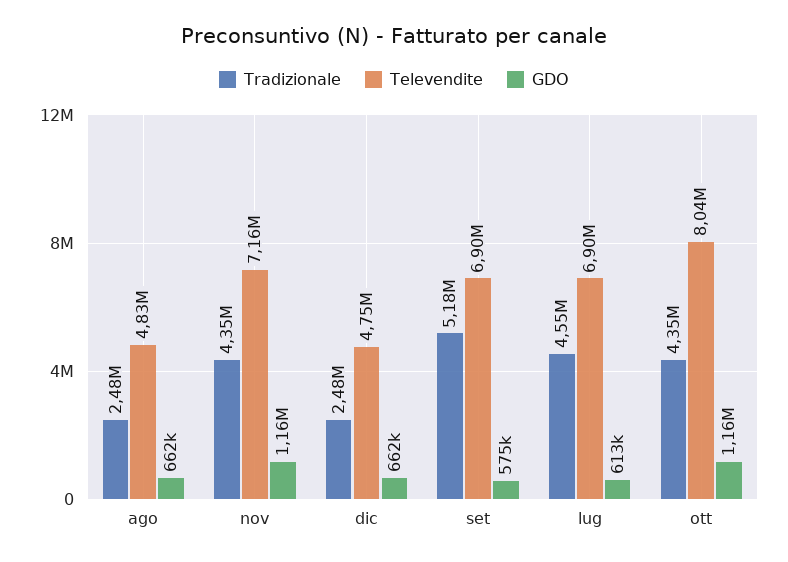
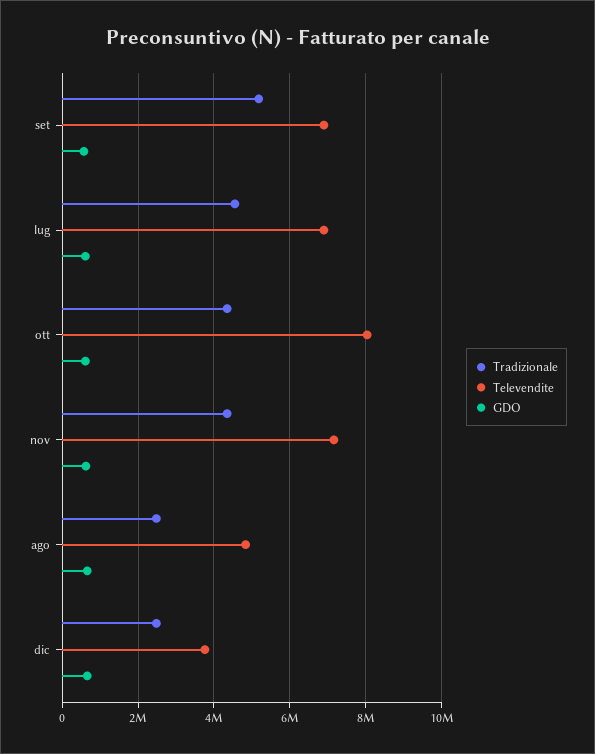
GDO, nov: 1160000 -> 600000
Televendite, dic: 4750000 -> 3800000
GDO, ott: 1160000 -> 600000

